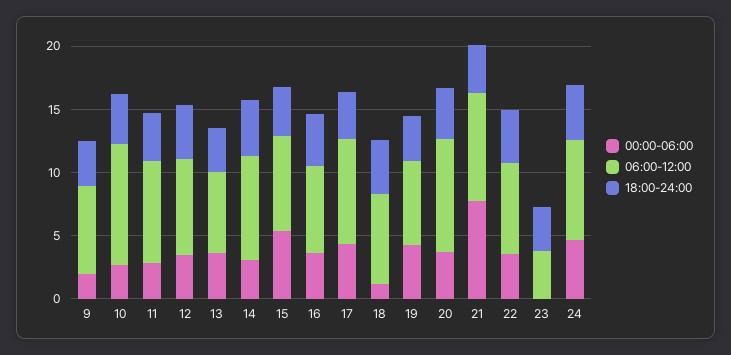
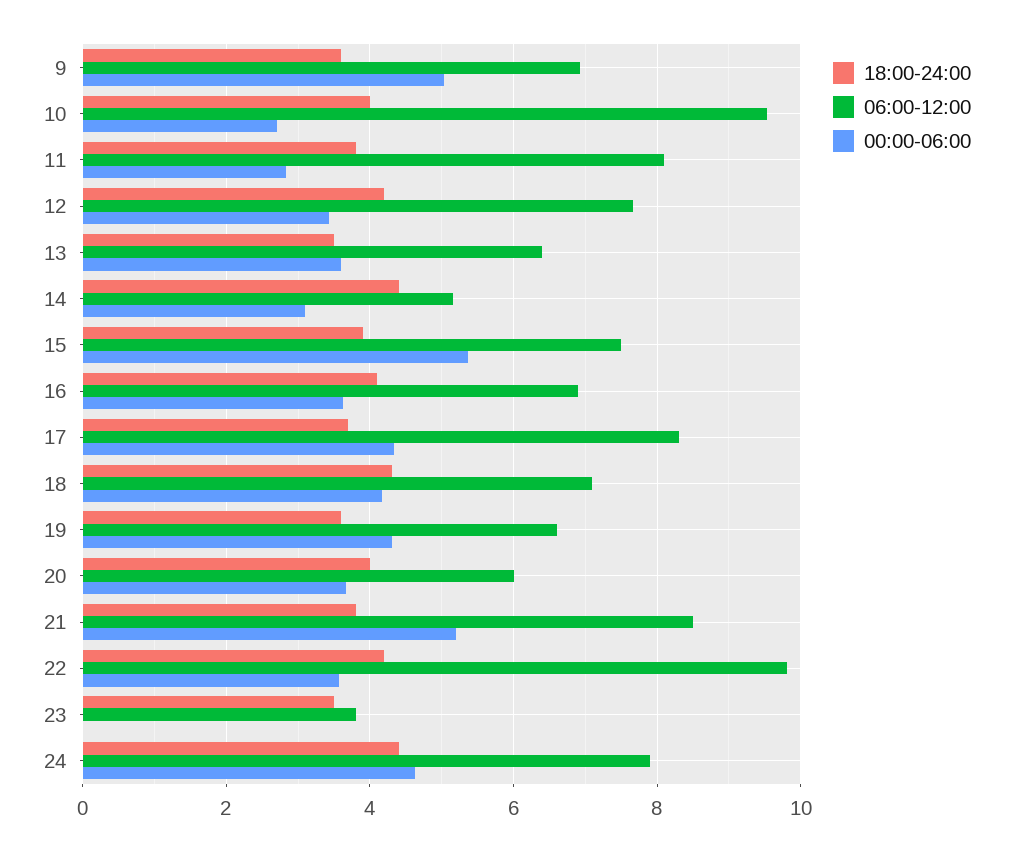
00:00-06:00, 9: 2 -> 5
06:00-12:00, 14: 8 -> 5.2
00:00-06:00, 18: 1 -> 4.2
06:00-12:00, 20: 9 -> 6
00:00-06:00, 21: 8 -> 5.2
06:00-12:00, 22: 7 -> 9.8

